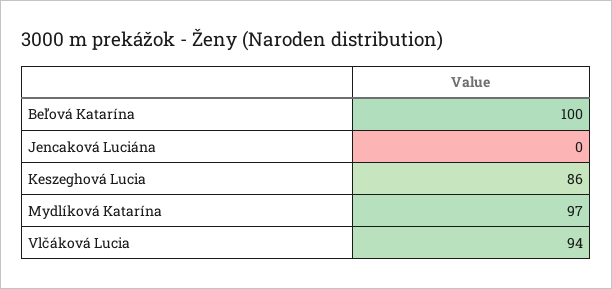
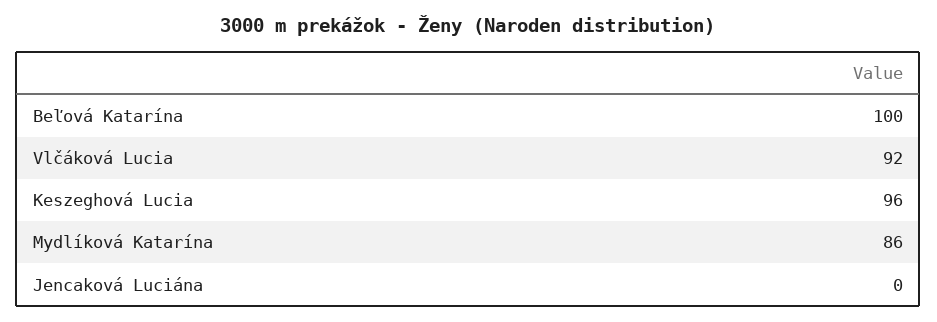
Keszeghová Lucia: 86 -> 96
Mydlíková Katarína: 97 -> 86
Vlčáková Lucia: 94 -> 92

